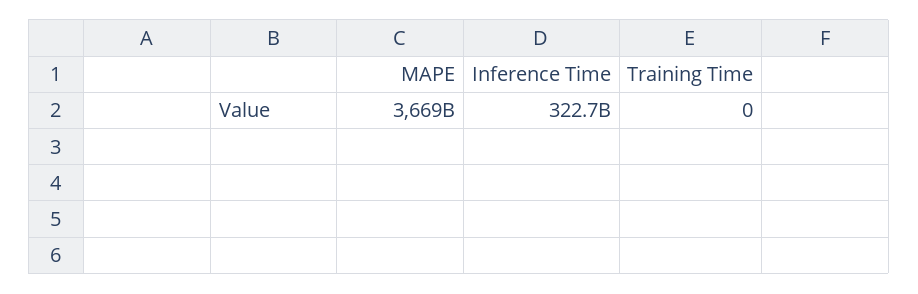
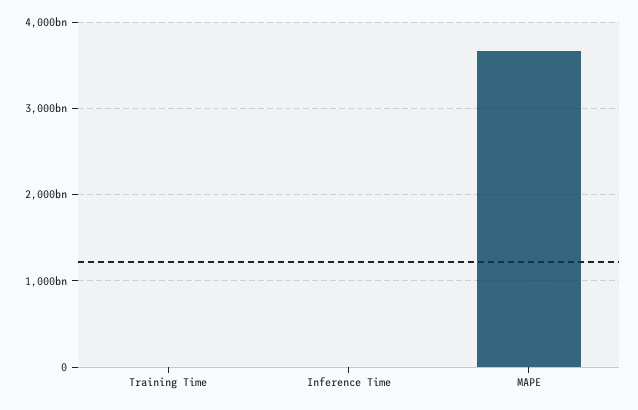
Inference Time: 322700000000 -> 0

